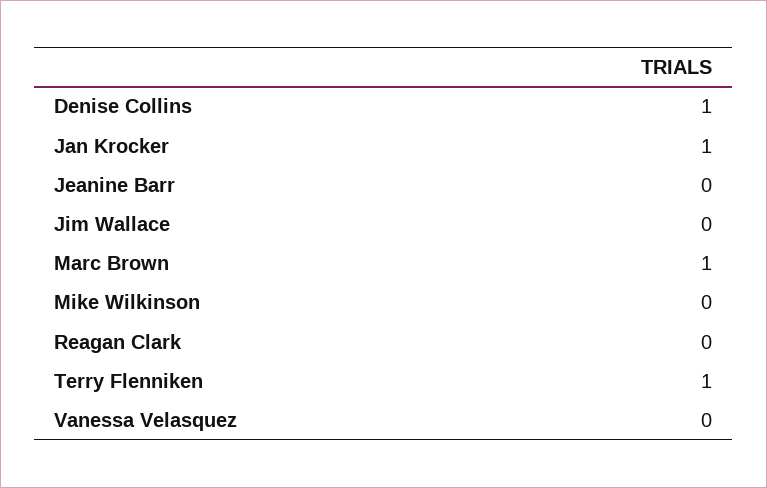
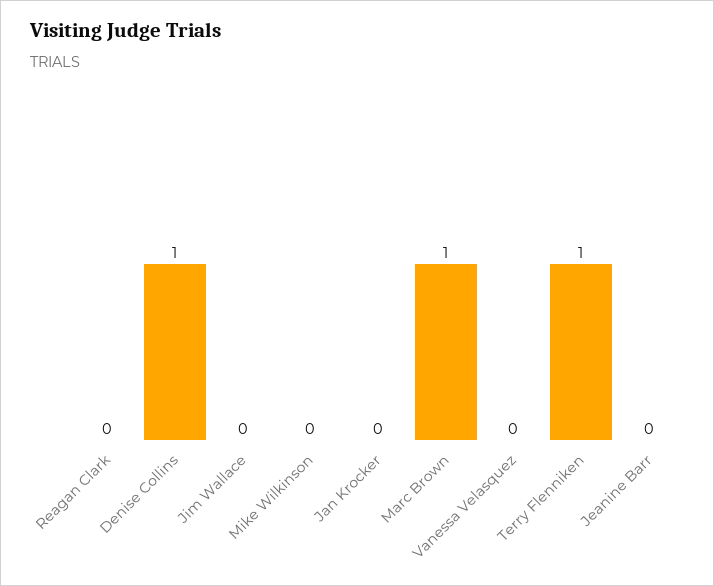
Jan Krocker: 1 -> 0

